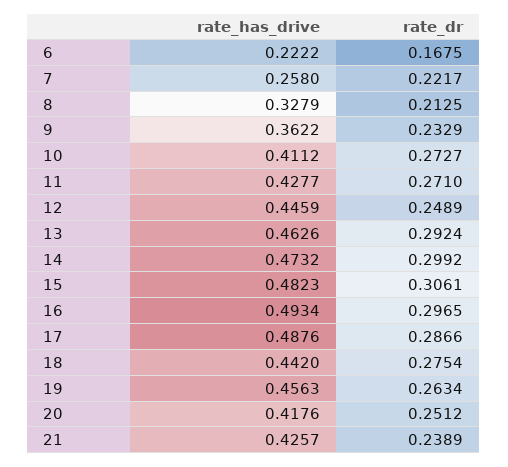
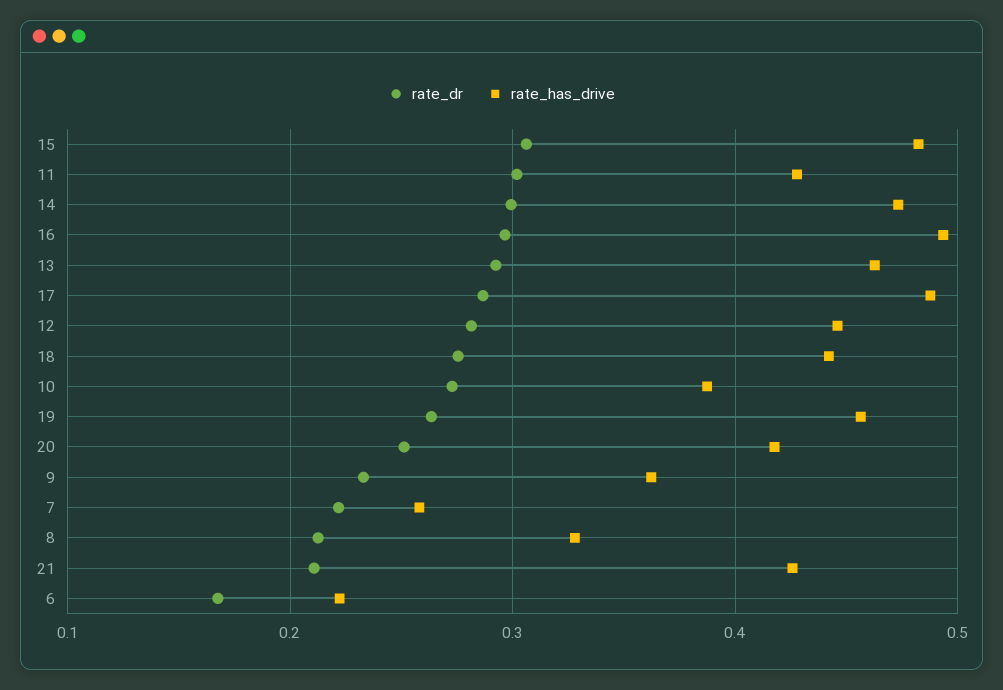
rate_has_drive, 10: 0.4112 -> 0.39
rate_dr, 11: 0.271 -> 0.3
rate_dr, 12: 0.2489 -> 0.28
rate_dr, 21: 0.2389 -> 0.21

